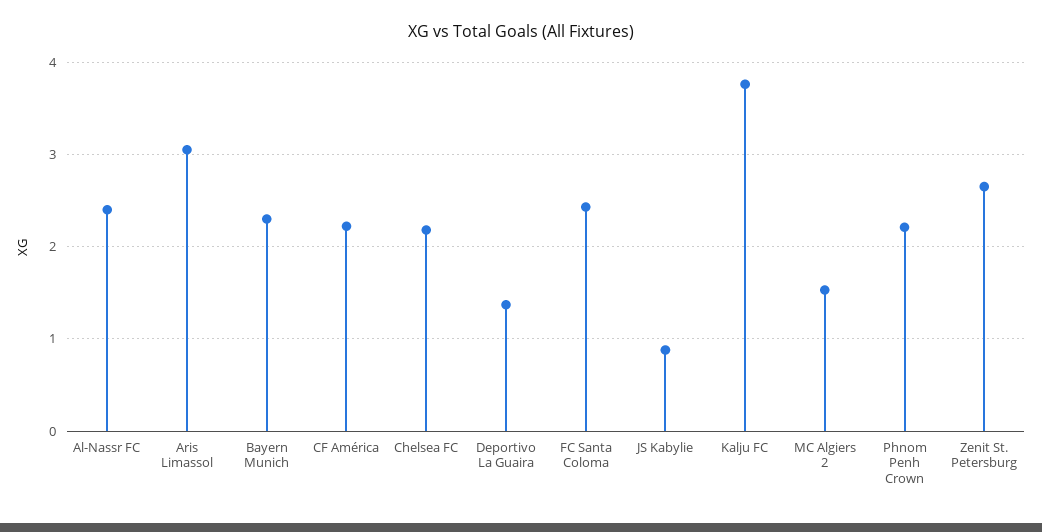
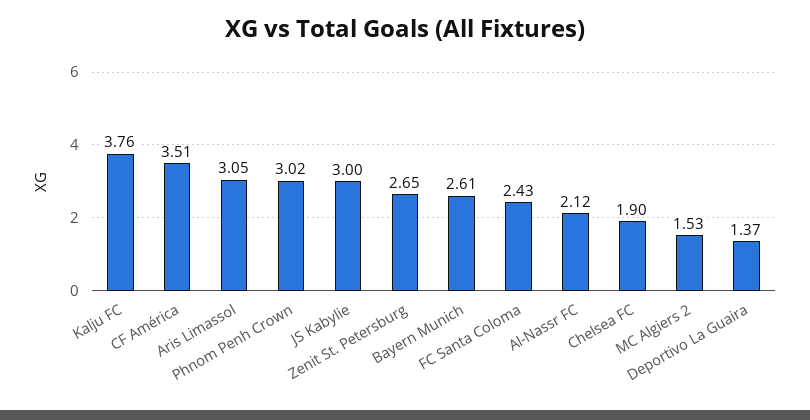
Al-Nassr FC: 2.4 -> 2.12
Bayern Munich: 2.3 -> 2.61
CF América: 2.2 -> 3.51
Chelsea FC: 2.2 -> 1.9
JS Kabylie: 0.9 -> 3
Phnom Penh Crown: 2.2 -> 3.02

